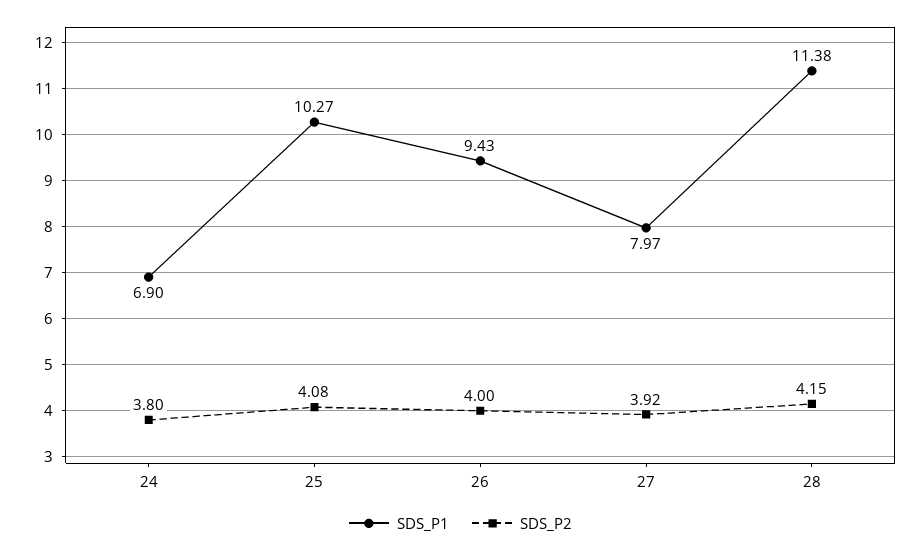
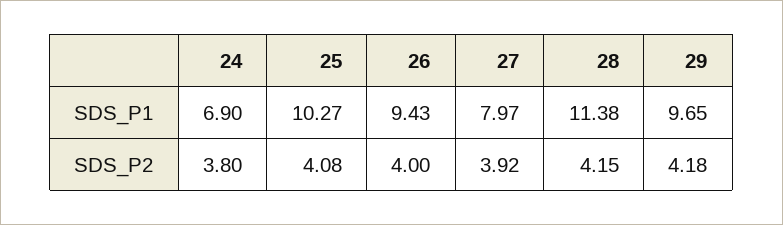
SDS_P1, 29: none -> 9.65
SDS_P2, 29: none -> 4.18

